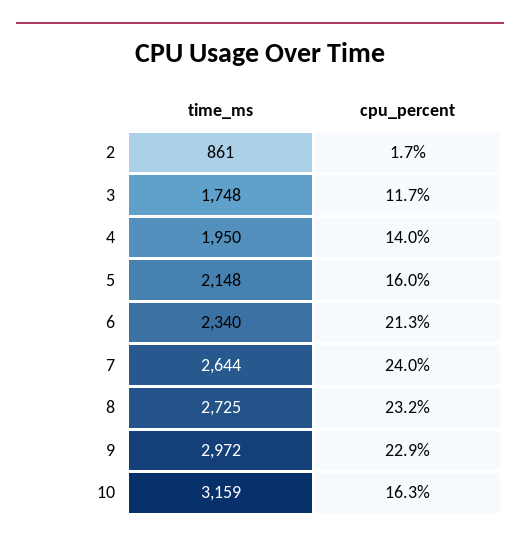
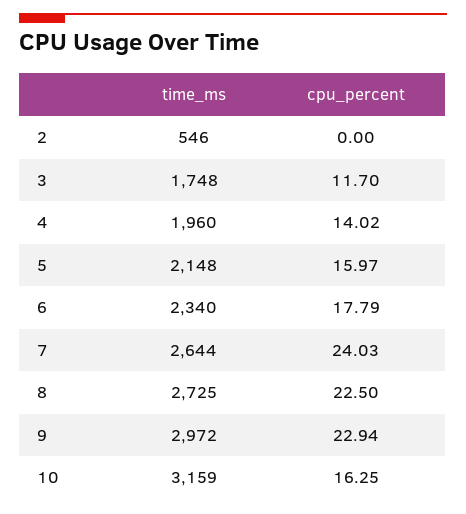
time_ms, 2: 861 -> 546
cpu_percent, 2: 1.7 -> 0
time_ms, 4: 1950 -> 1960
cpu_percent, 6: 21.3 -> 17.79
cpu_percent, 8: 23.2 -> 22.5

